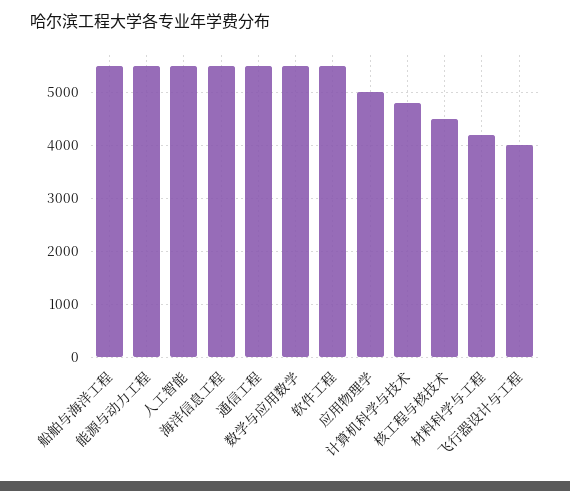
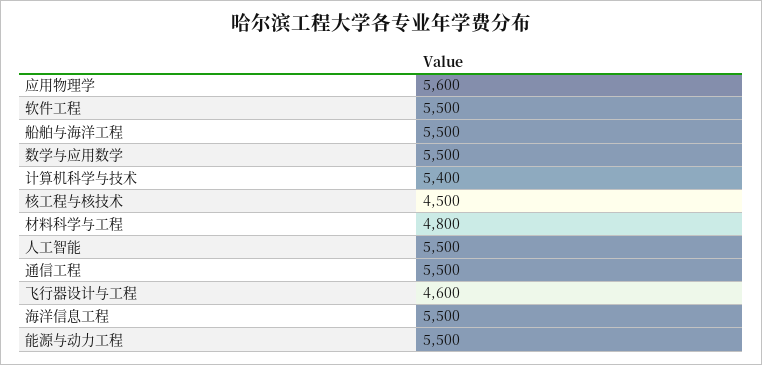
应用物理学: 5000 -> 5600
计算机科学与技术: 4800 -> 5400
材料科学与工程: 4200 -> 4800
飞行器设计与工程: 4000 -> 4600

